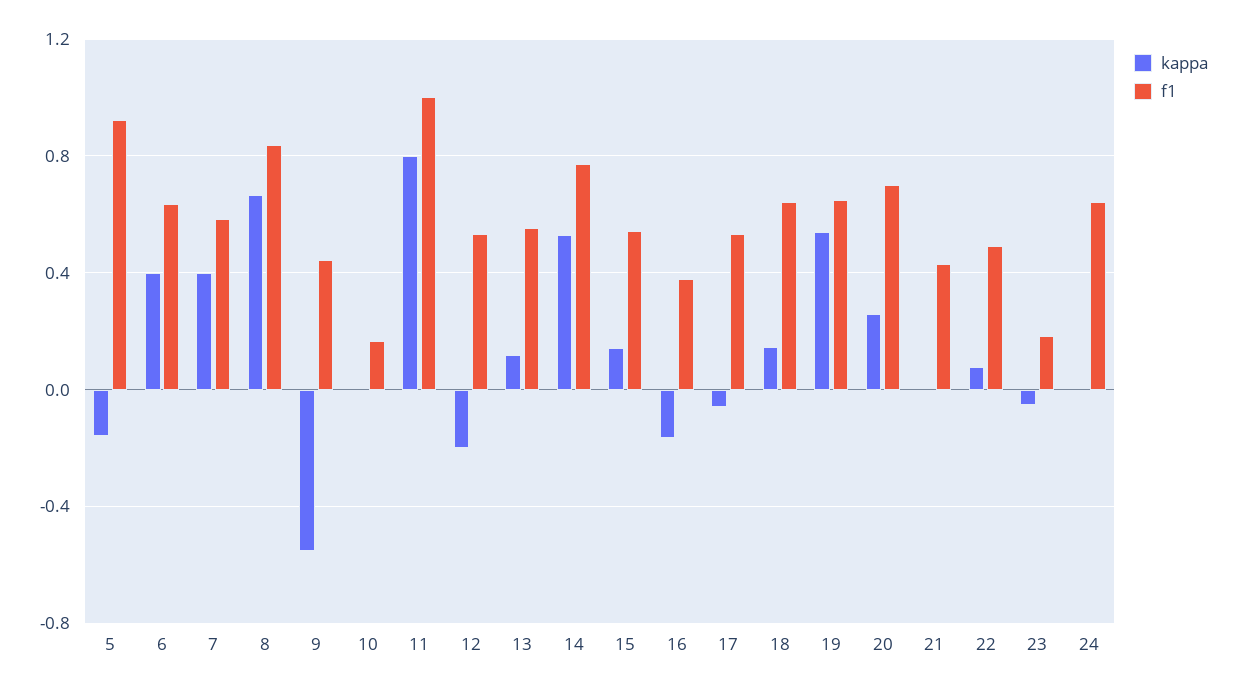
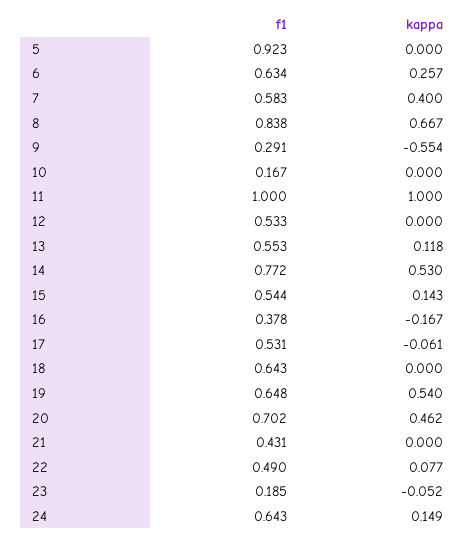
kappa, 5: -0.15 -> 0
kappa, 6: 0.4 -> 0.257
f1, 9: 0.45 -> 0.291
kappa, 11: 0.8 -> 1
kappa, 12: -0.2 -> 0
kappa, 18: 0.15 -> 0
kappa, 20: 0.25 -> 0.462
kappa, 24: 0 -> 0.149

